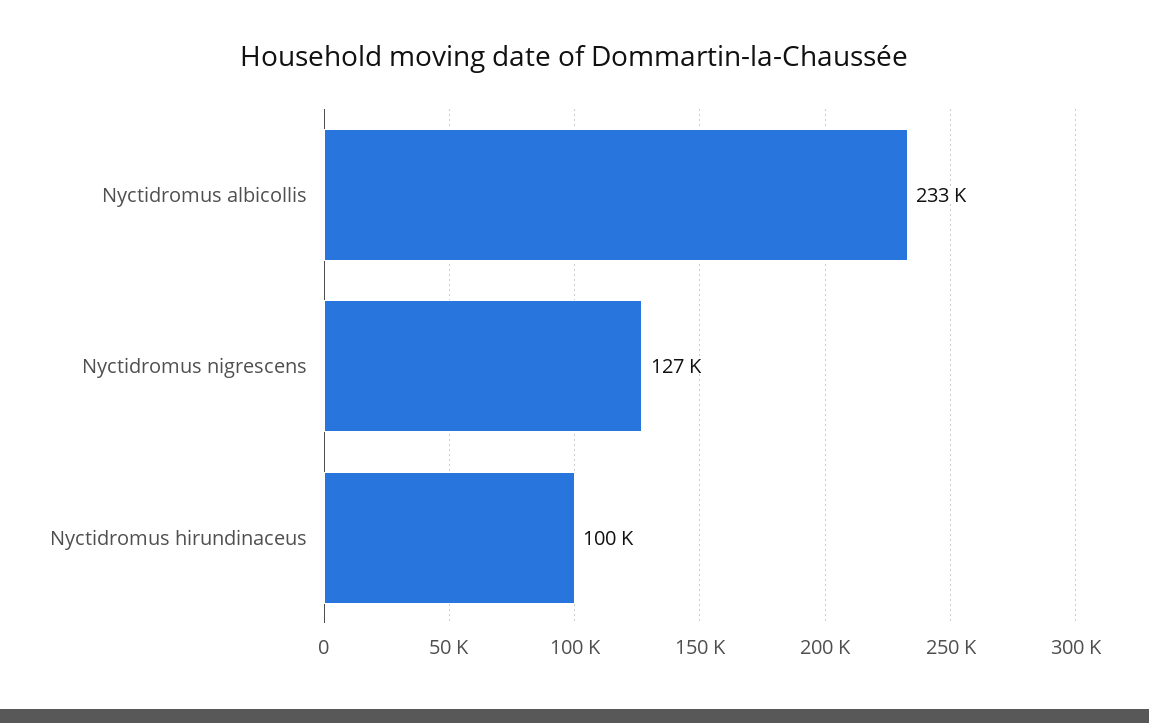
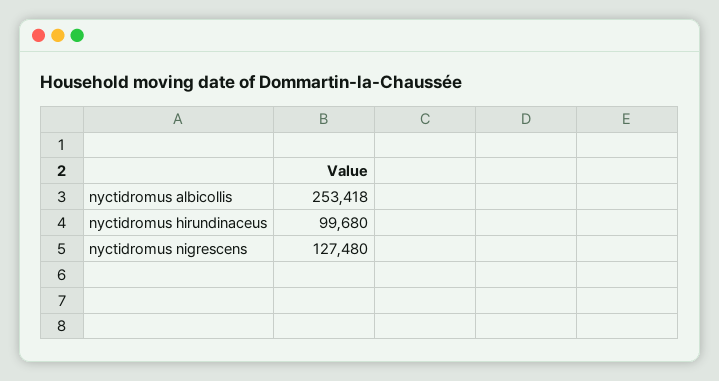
Nyctidromus albicollis: 233000 -> 253418

